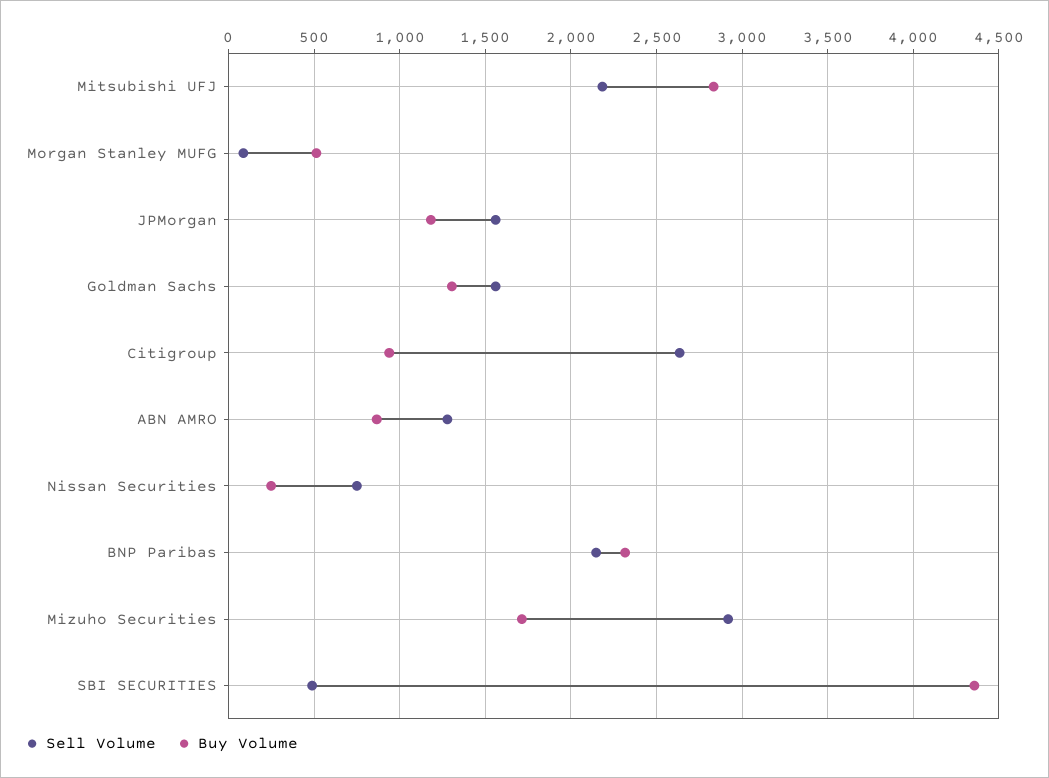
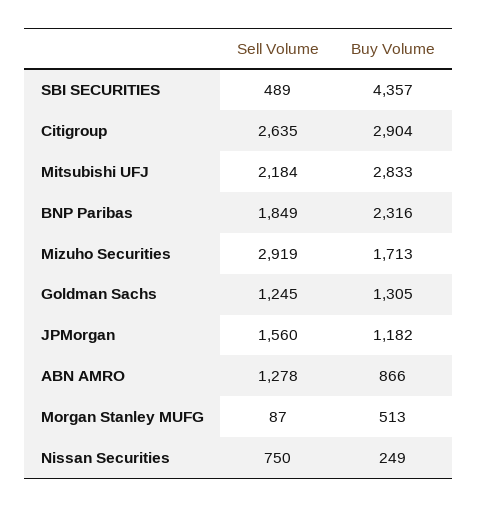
Sell Volume, Goldman Sachs: 1550 -> 1245
Buy Volume, Citigroup: 950 -> 2904
Sell Volume, BNP Paribas: 2150 -> 1849

